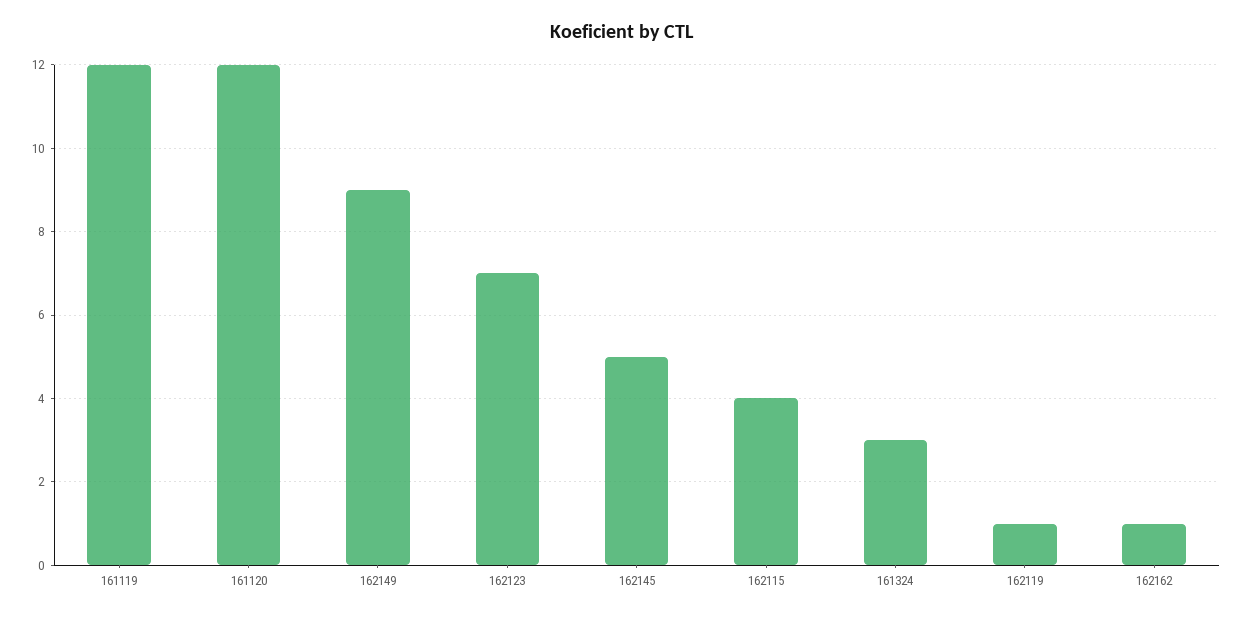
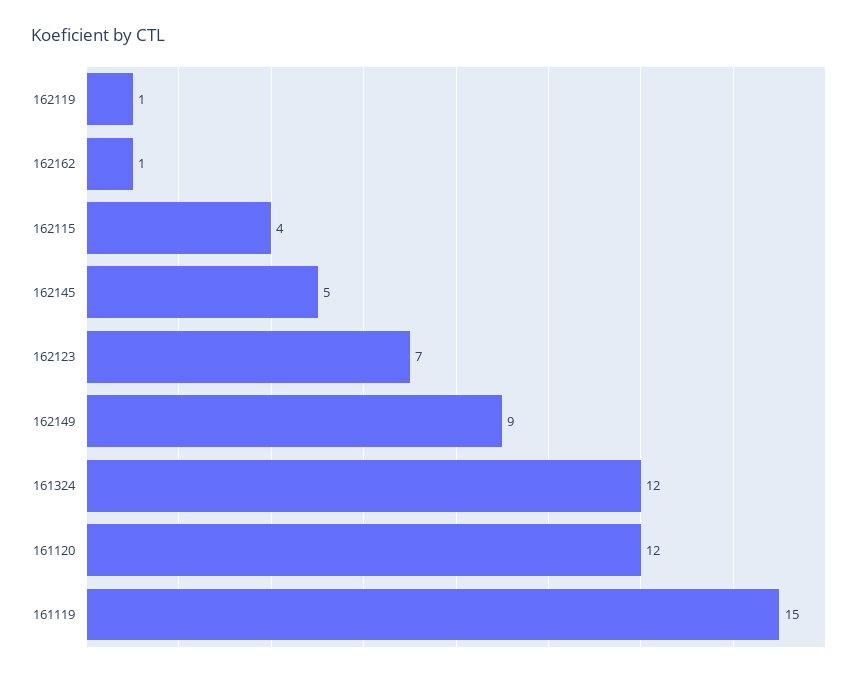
161119: 12 -> 15
161324: 3 -> 12

